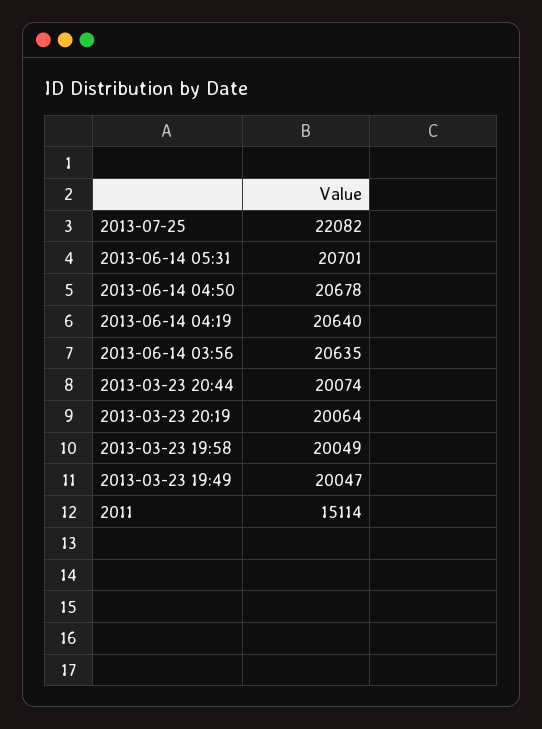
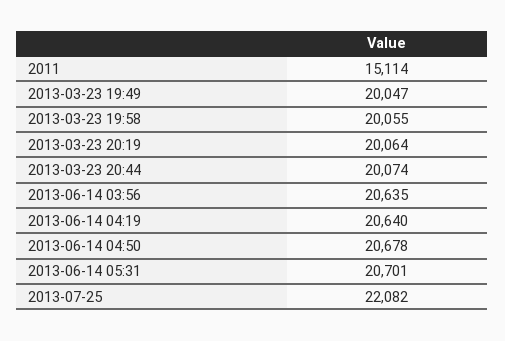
2013-03-23 19:58: 20049 -> 20055

